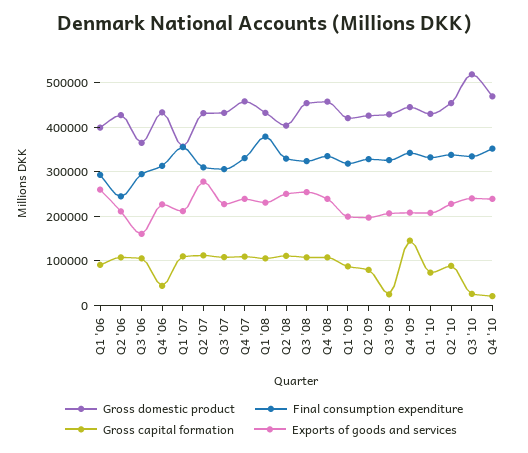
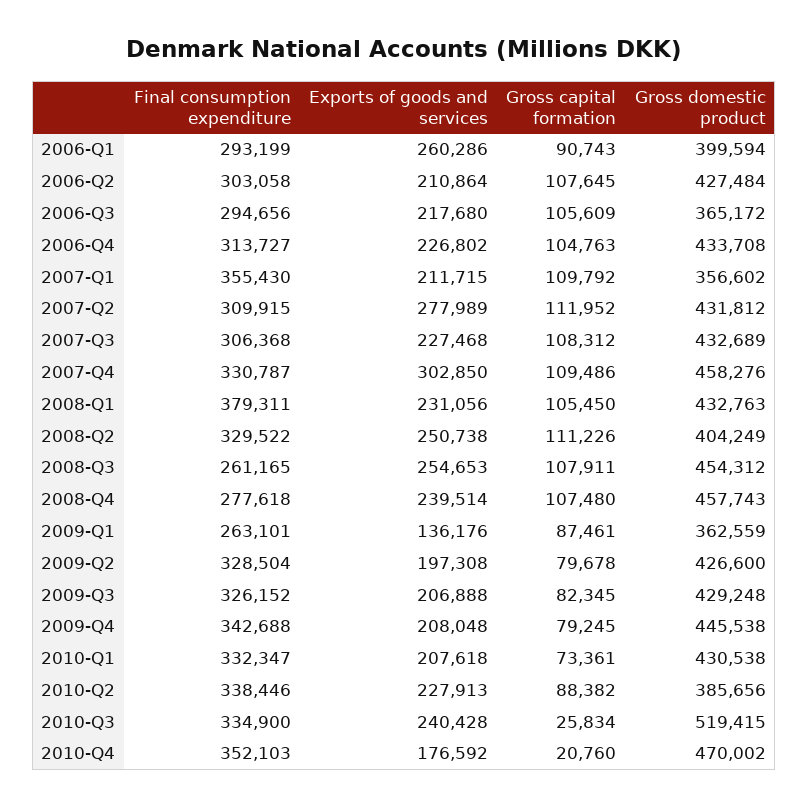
Final consumption expenditure, Q2 '06: 240000 -> 303058
Exports of goods and services, Q3 '06: 160000 -> 217680
Gross capital formation, Q4 '06: 40000 -> 104763
Exports of goods and services, Q4 '07: 240000 -> 302850
Final consumption expenditure, Q3 '08: 320000 -> 261165
Final consumption expenditure, Q4 '08: 340000 -> 277618
Gross domestic product, Q1 '09: 420000 -> 362559
Final consumption expenditure, Q1 '09: 320000 -> 263101
Exports of goods and services, Q1 '09: 200000 -> 136176
Gross capital formation, Q3 '09: 20000 -> 82345
Gross capital formation, Q4 '09: 140000 -> 79245
Gross domestic product, Q2 '10: 460000 -> 385656
Exports of goods and services, Q4 '10: 240000 -> 176592

